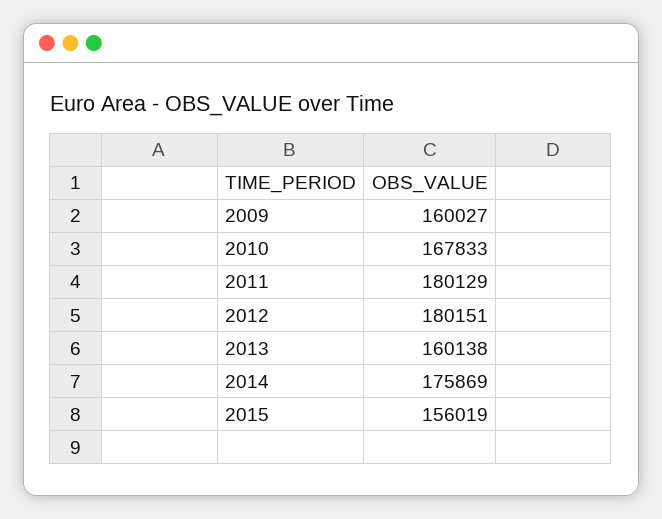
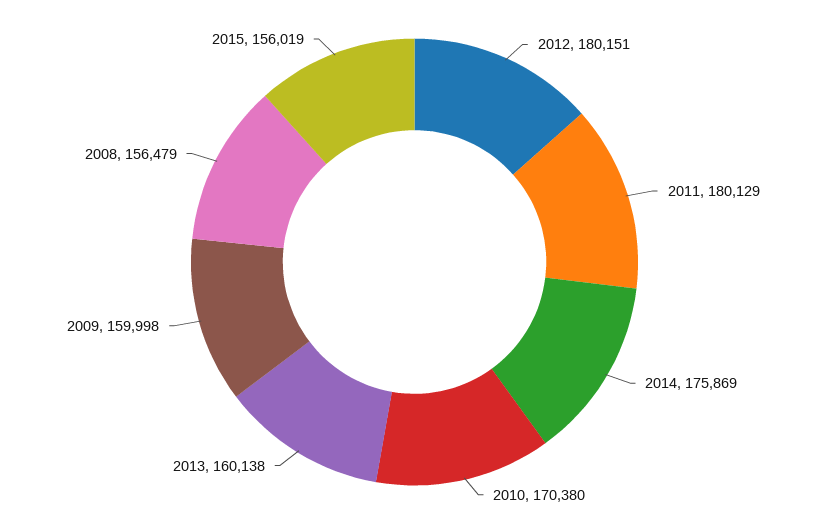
2009: 160027 -> 159998
2010: 167833 -> 170380
2008: none -> 156479

